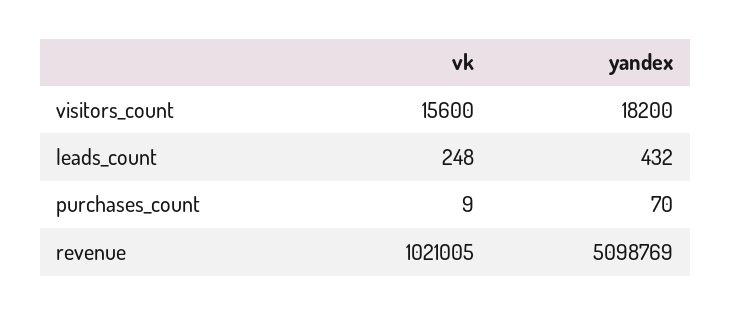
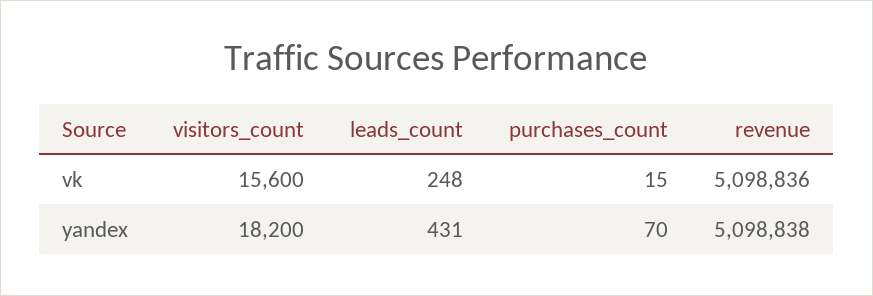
yandex, leads_count: 432 -> 431
vk, purchases_count: 9 -> 15
vk, revenue: 1021005 -> 5098836
yandex, revenue: 5098769 -> 5098838

